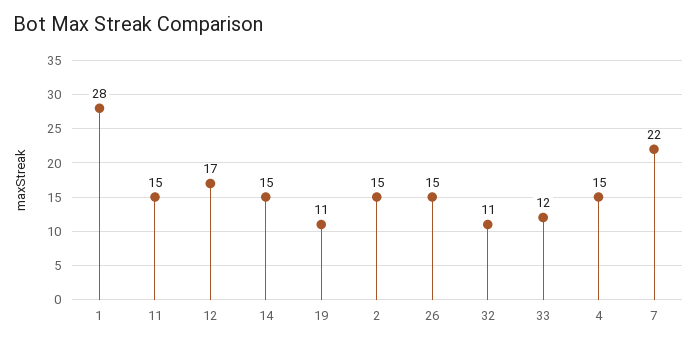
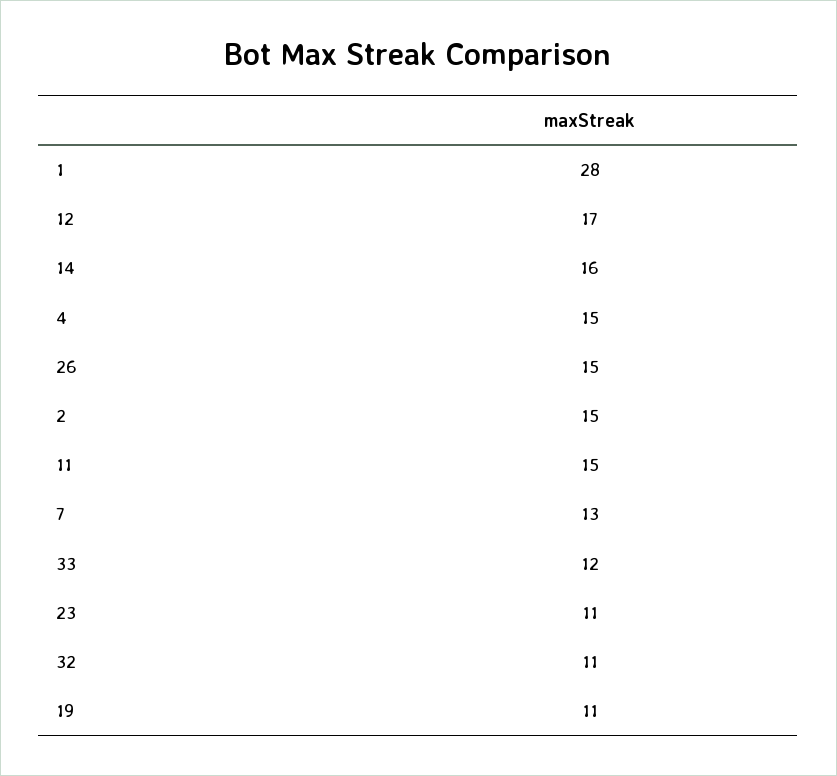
14: 15 -> 16
7: 22 -> 13
23: none -> 11

